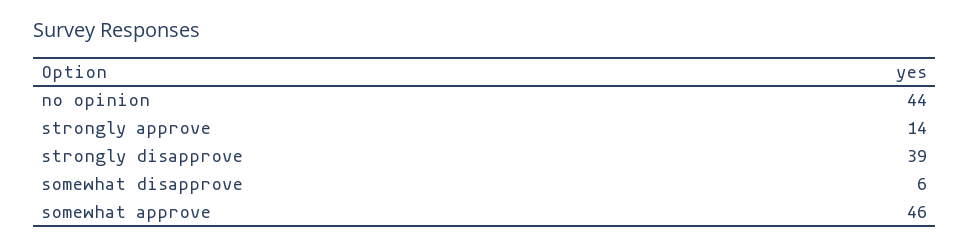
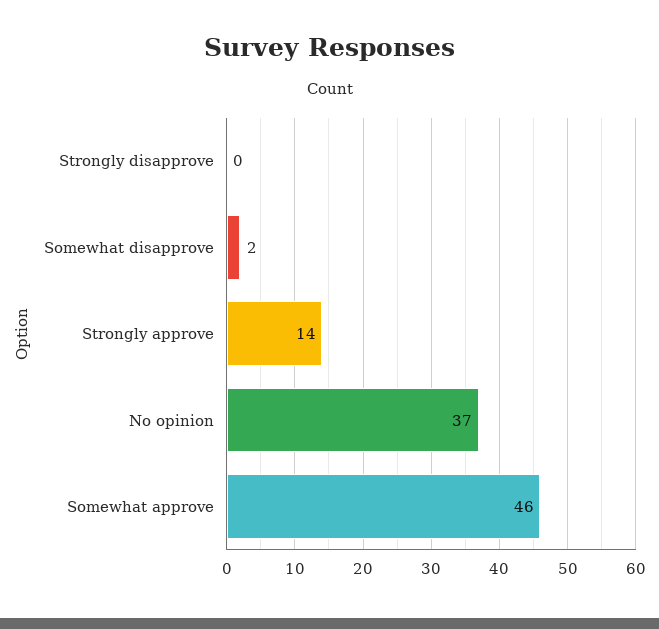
no opinion: 44 -> 37
strongly disapprove: 39 -> 0
somewhat disapprove: 6 -> 2

